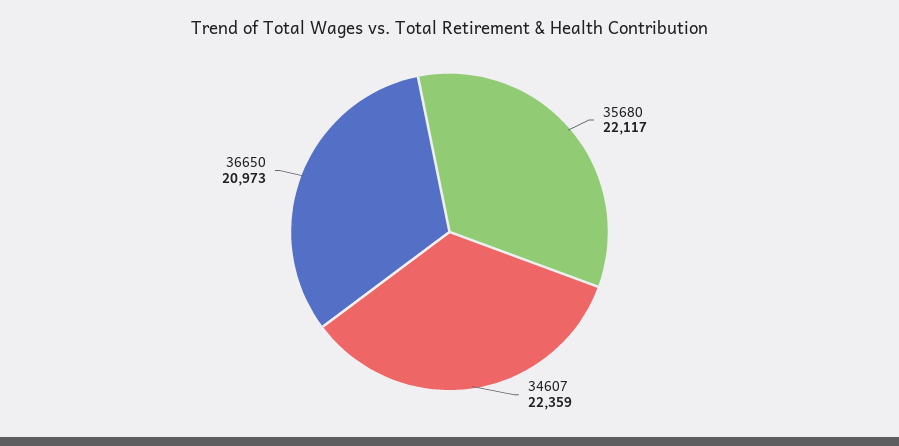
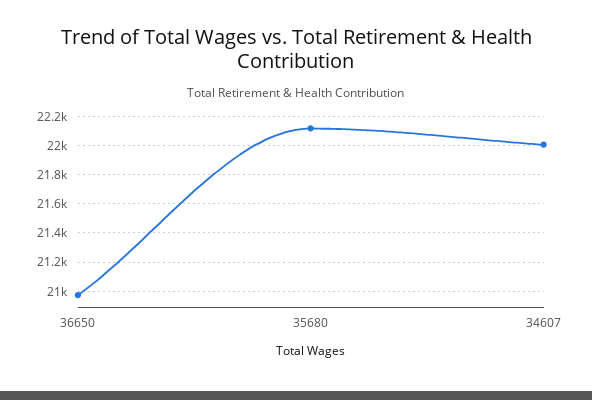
34607: 22359 -> 22000

